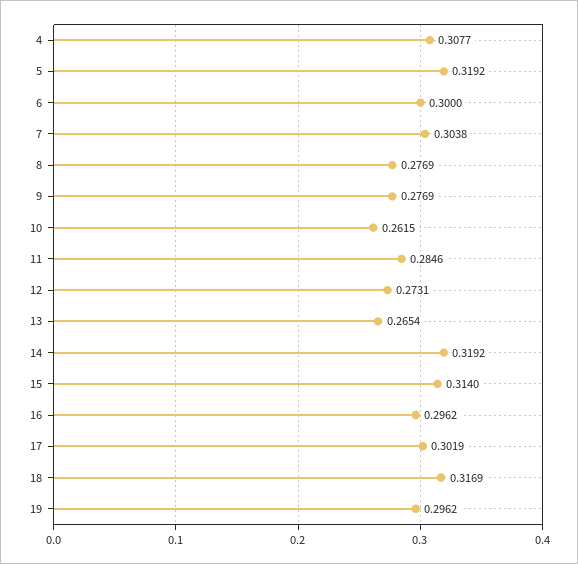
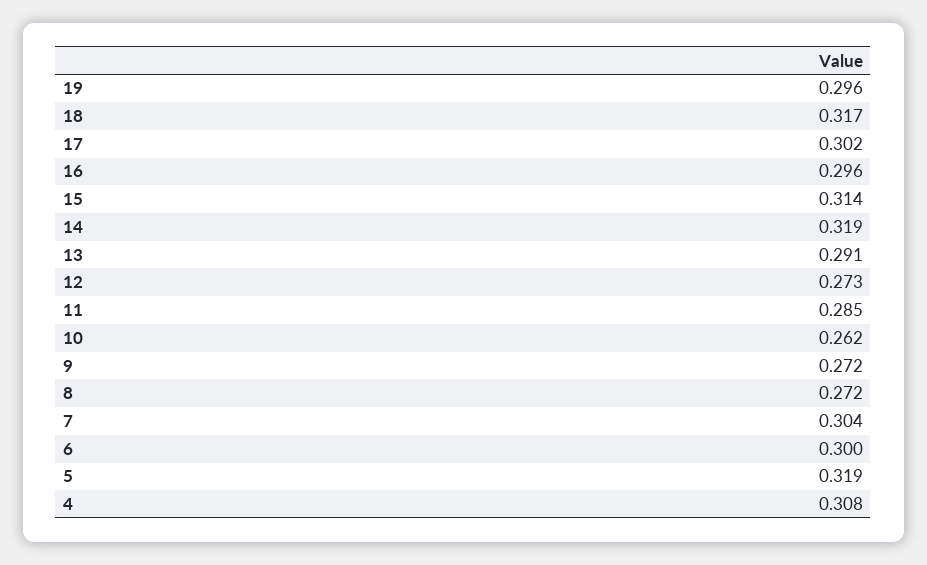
8: 0.2769 -> 0.272
9: 0.2769 -> 0.272
13: 0.2654 -> 0.291

